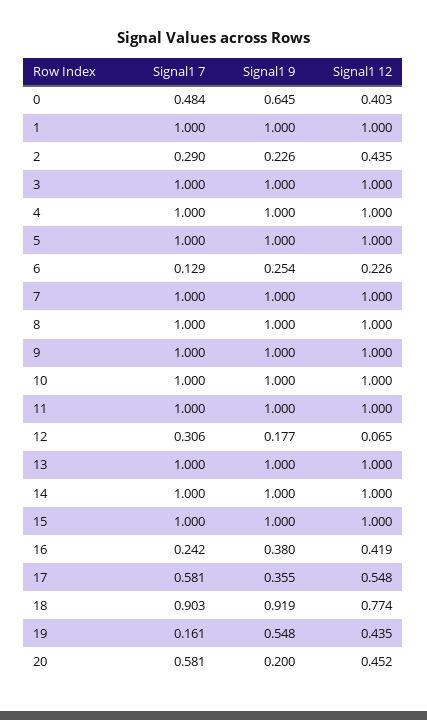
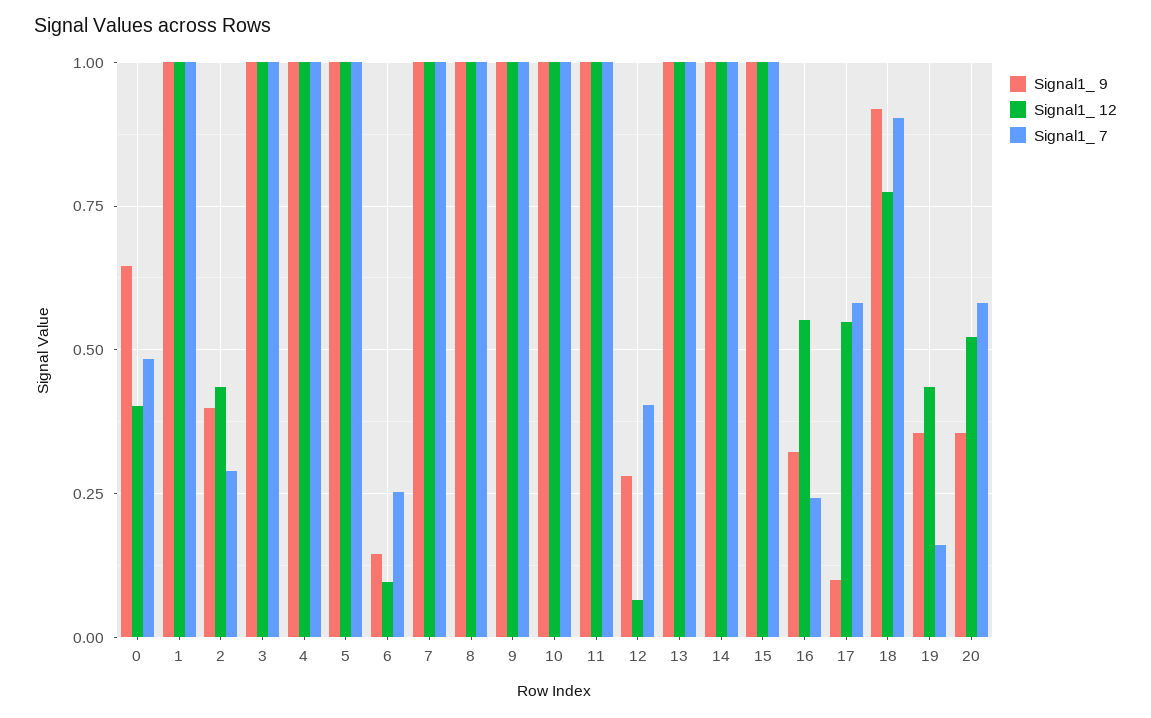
Signal1  9, 2: 0.226 -> 0.4
Signal1  7, 6: 0.129 -> 0.25
Signal1  9, 6: 0.254 -> 0.15
Signal1  12, 6: 0.226 -> 0.1
Signal1  7, 12: 0.306 -> 0.4
Signal1  9, 12: 0.177 -> 0.275
Signal1  9, 16: 0.38 -> 0.325
Signal1  12, 16: 0.419 -> 0.55
Signal1  9, 17: 0.355 -> 0.1
Signal1  9, 19: 0.548 -> 0.35
Signal1  9, 20: 0.2 -> 0.35
Signal1  12, 20: 0.452 -> 0.525

